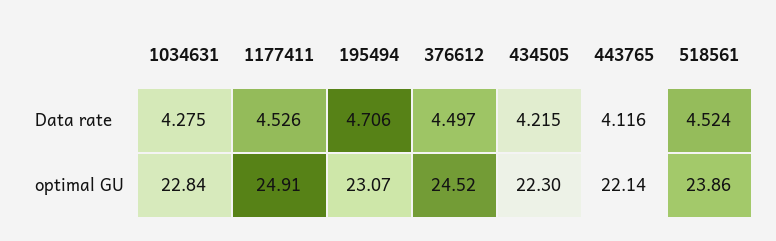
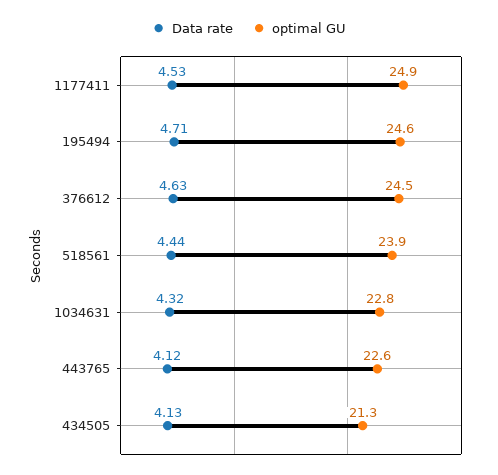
Data rate, 1034631: 4.275 -> 4.32
Data rate, 376612: 4.497 -> 4.63
Data rate, 434505: 4.215 -> 4.13
Data rate, 518561: 4.524 -> 4.44
optimal GU, 195494: 23.07 -> 24.6
optimal GU, 434505: 22.3 -> 21.3
optimal GU, 443765: 22.14 -> 22.6

